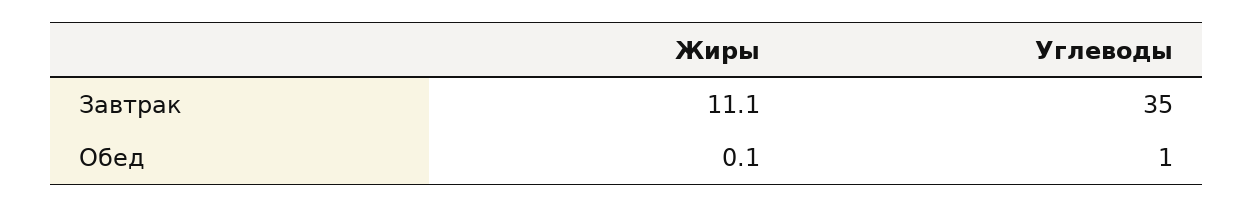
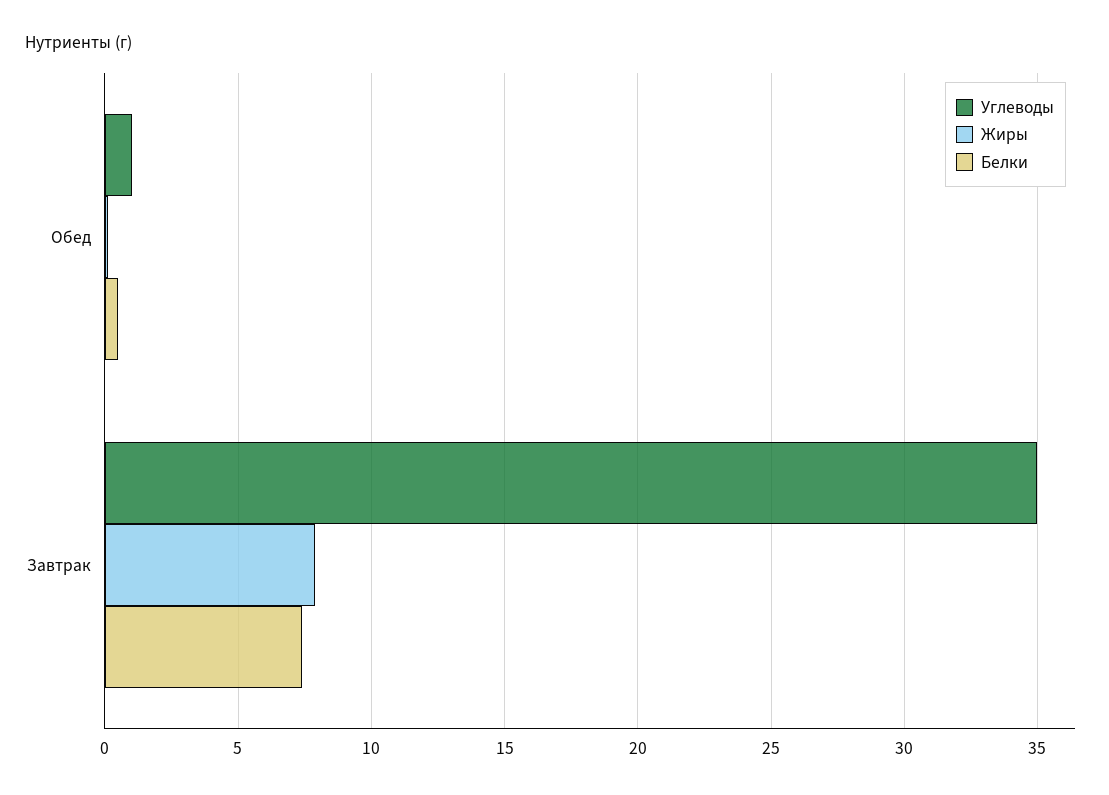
Жиры, Завтрак: 11.1 -> 8
Белки, Обед: none -> 0.5
Белки, Завтрак: none -> 7.5

